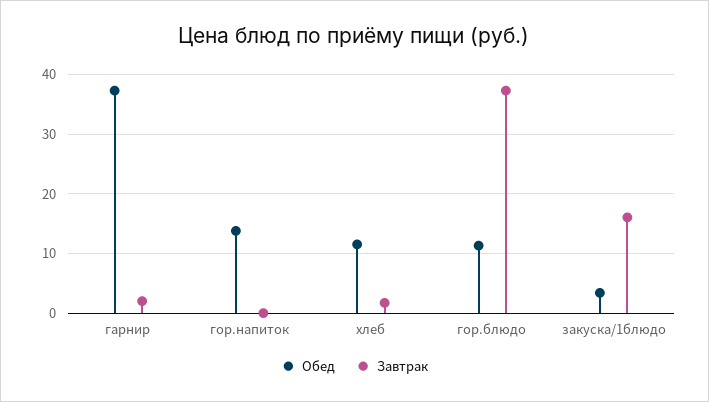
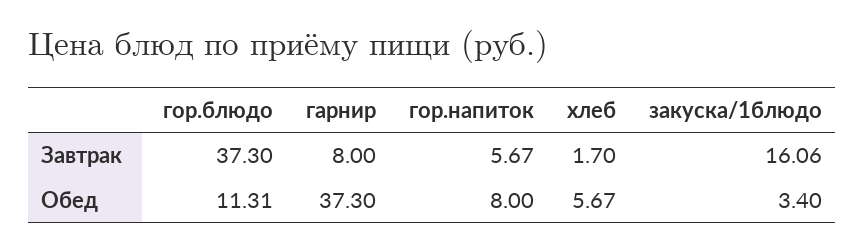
Завтрак, гарнир: 2 -> 8
Обед, гор.напиток: 14 -> 8
Завтрак, гор.напиток: 0 -> 5.67
Обед, хлеб: 12 -> 5.67

